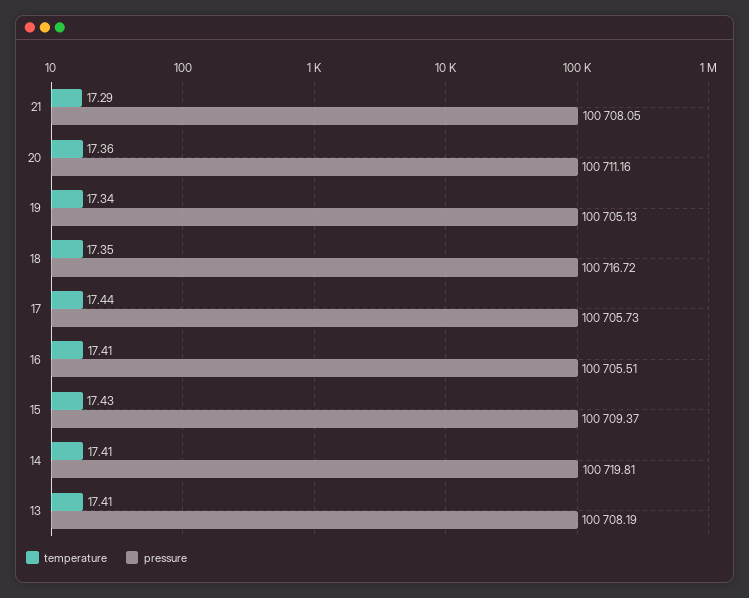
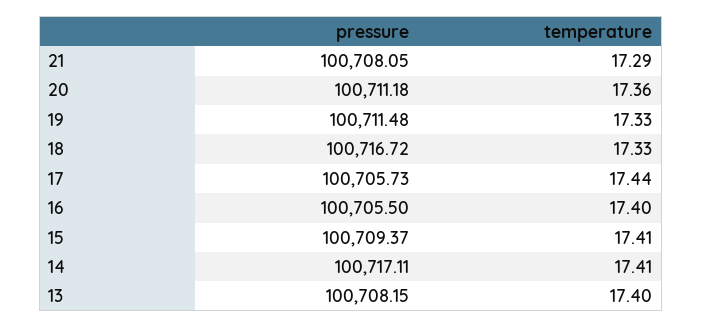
pressure, 20: 100711.16 -> 100711.18
temperature, 19: 17.34 -> 17.33
pressure, 19: 100705.13 -> 100711.48
temperature, 18: 17.35 -> 17.33
temperature, 16: 17.41 -> 17.4
pressure, 16: 100705.51 -> 100705.5
temperature, 15: 17.43 -> 17.41
pressure, 14: 100719.81 -> 100717.11
temperature, 13: 17.41 -> 17.4
pressure, 13: 100708.19 -> 100708.15

